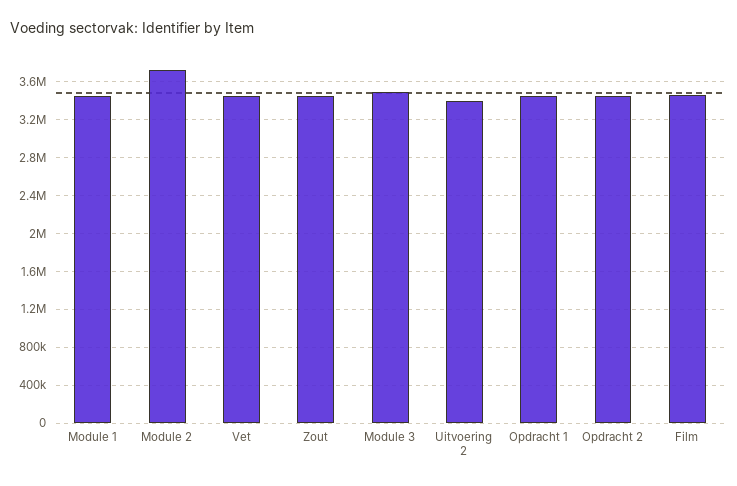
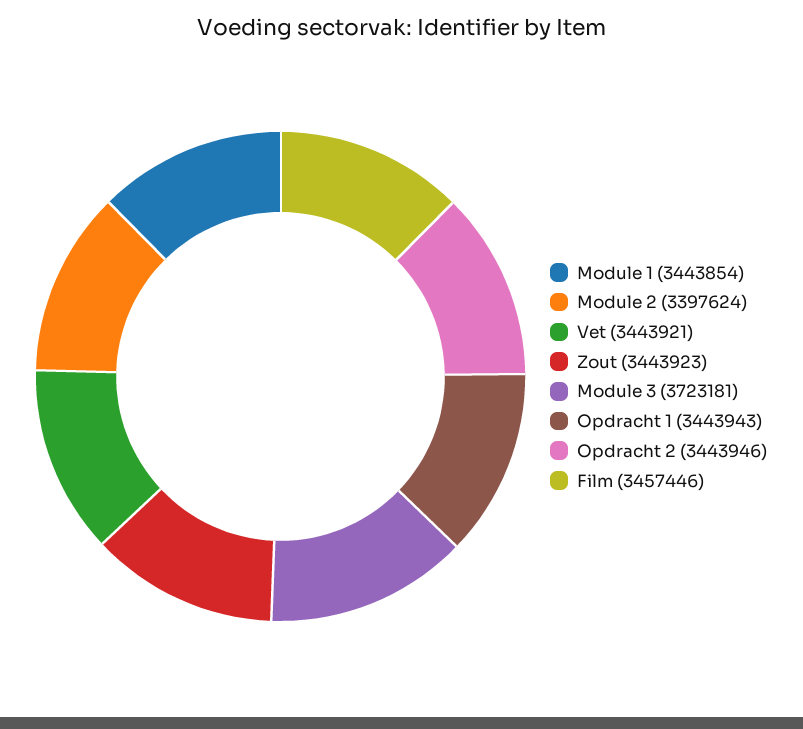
Module 2: 3700000 -> 3397624
Module 3: 3500000 -> 3723181
Uitvoering 2: 3400000 -> none

